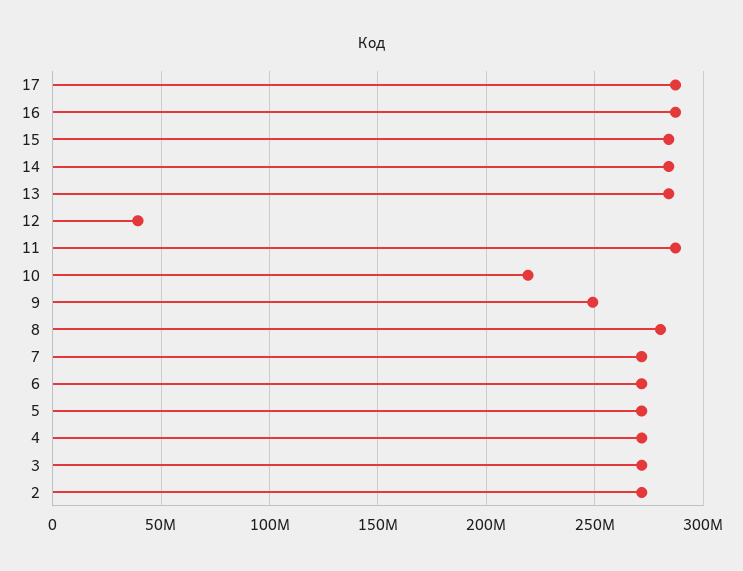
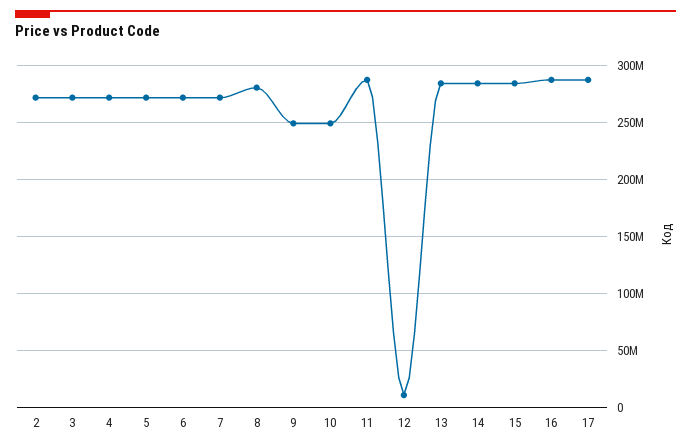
12: 40000000 -> 10000000
10: 220000000 -> 250000000

